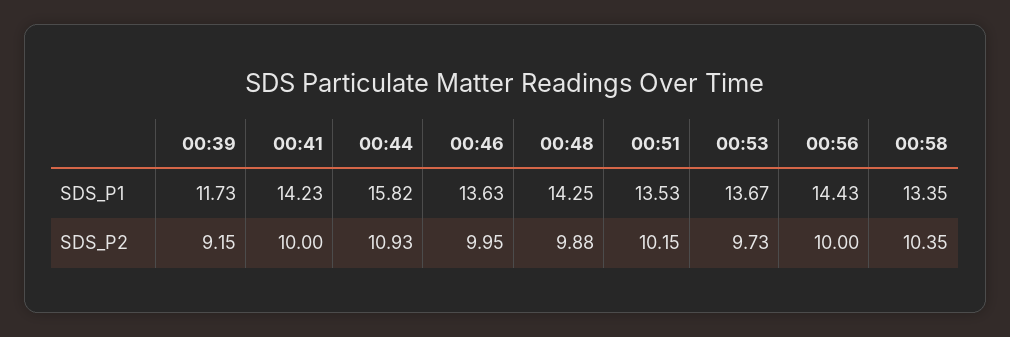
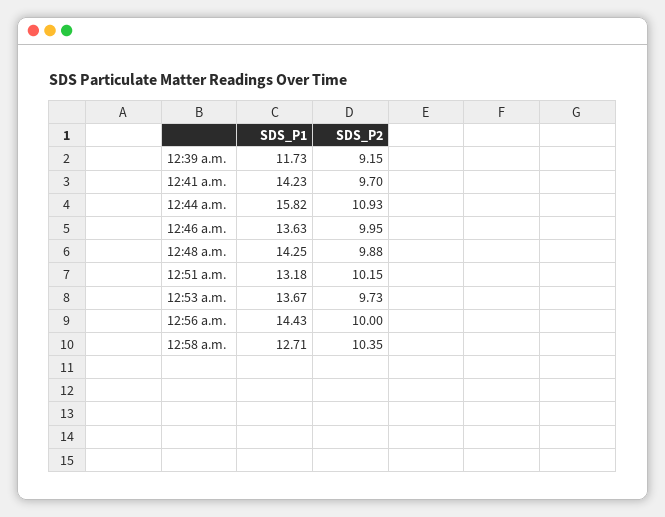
00:51, SDS_P1: 13.53 -> 13.18
00:58, SDS_P1: 13.35 -> 12.71
00:41, SDS_P2: 10 -> 9.7

